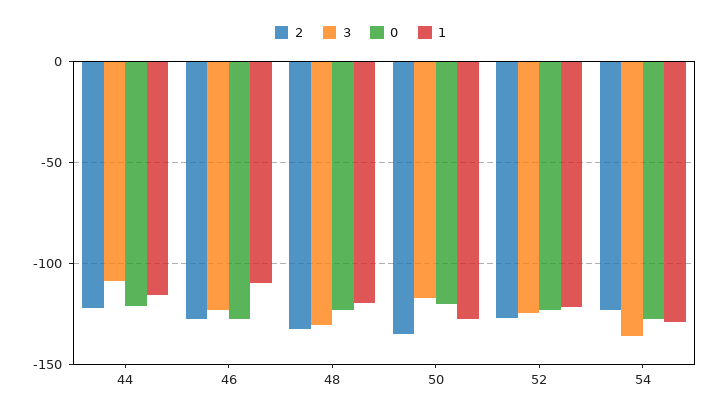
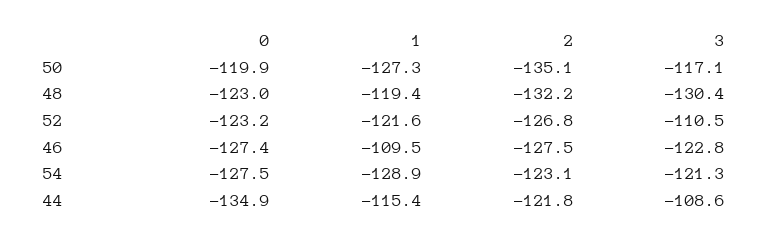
0, 44: -120 -> -134.9
3, 52: -125 -> -110.5
3, 54: -135 -> -121.3

